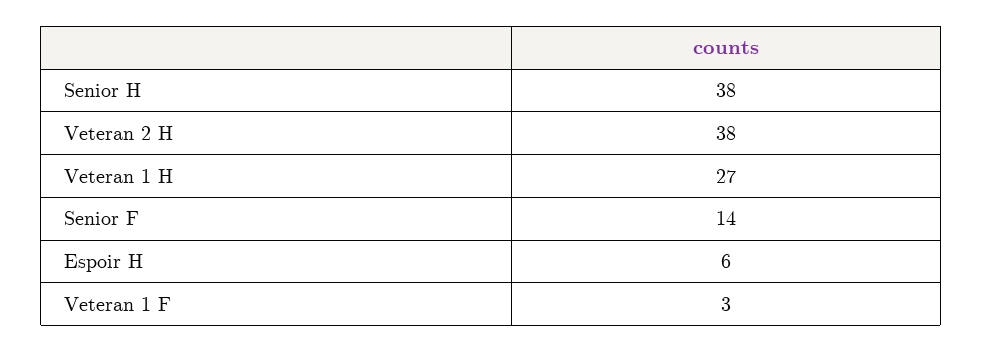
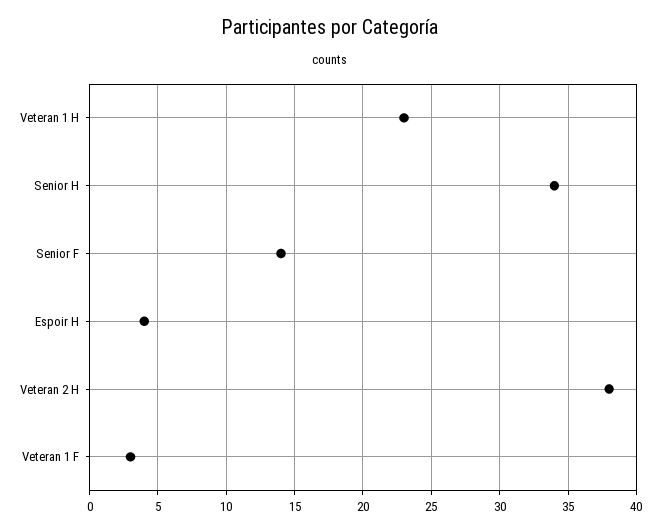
Senior H: 38 -> 34
Veteran 1 H: 27 -> 23
Espoir H: 6 -> 4

